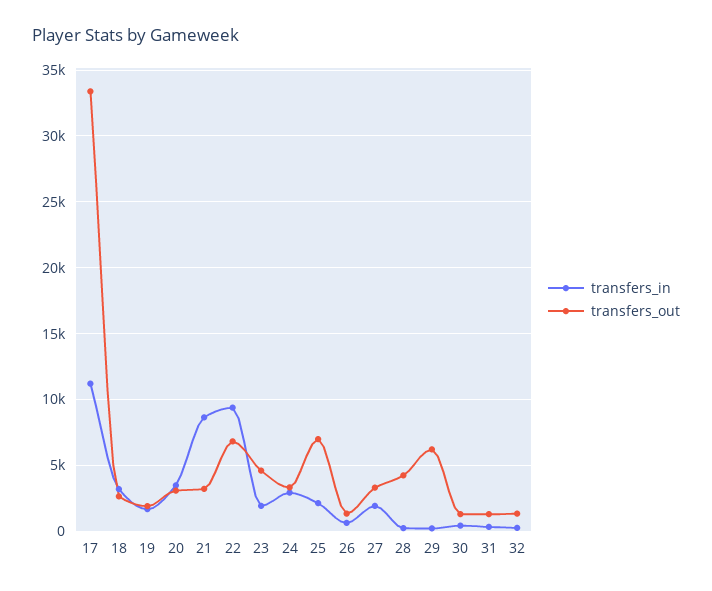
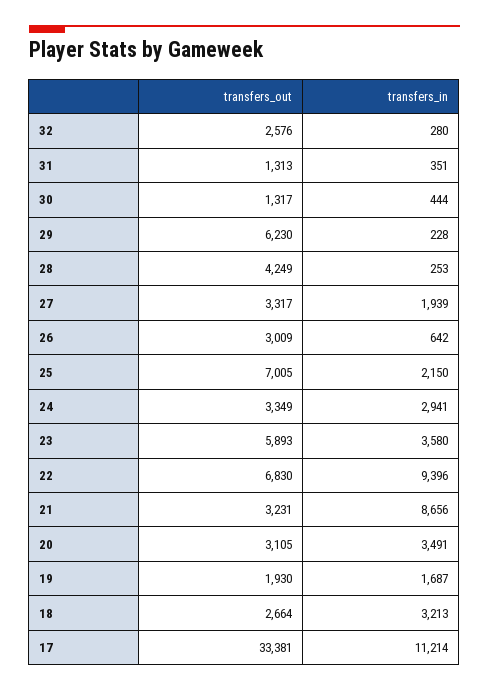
transfers_in, 23: 2000 -> 3580
transfers_out, 23: 4500 -> 5893
transfers_out, 26: 1500 -> 3009
transfers_out, 32: 1500 -> 2576

